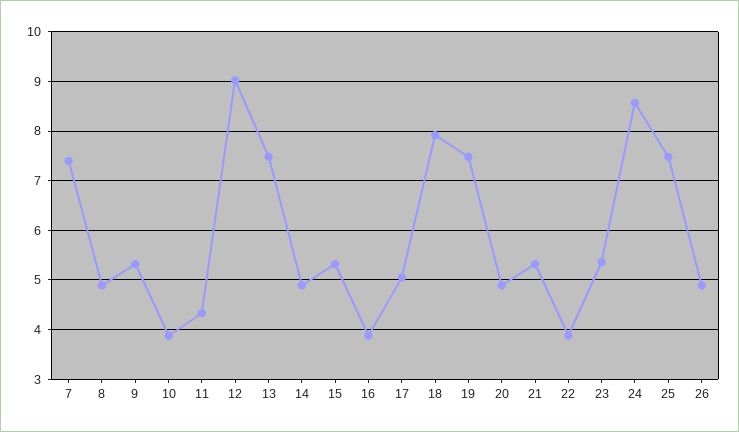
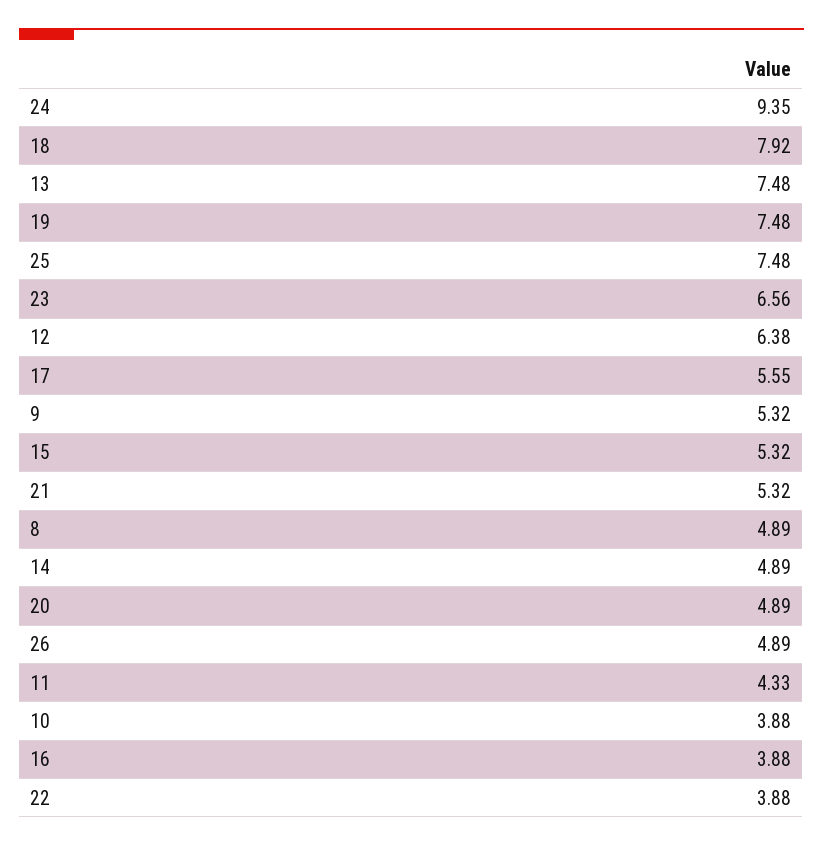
7: 7.4 -> none
12: 9 -> 6.38
17: 5 -> 5.55
23: 5.4 -> 6.56
24: 8.6 -> 9.35

